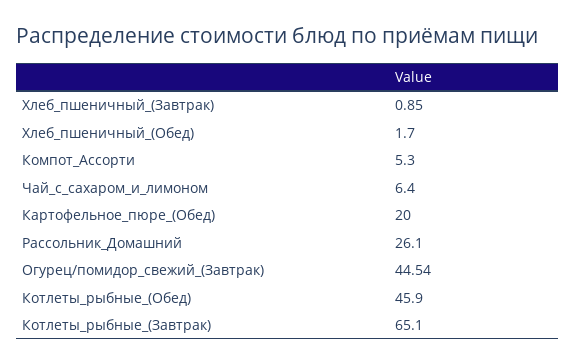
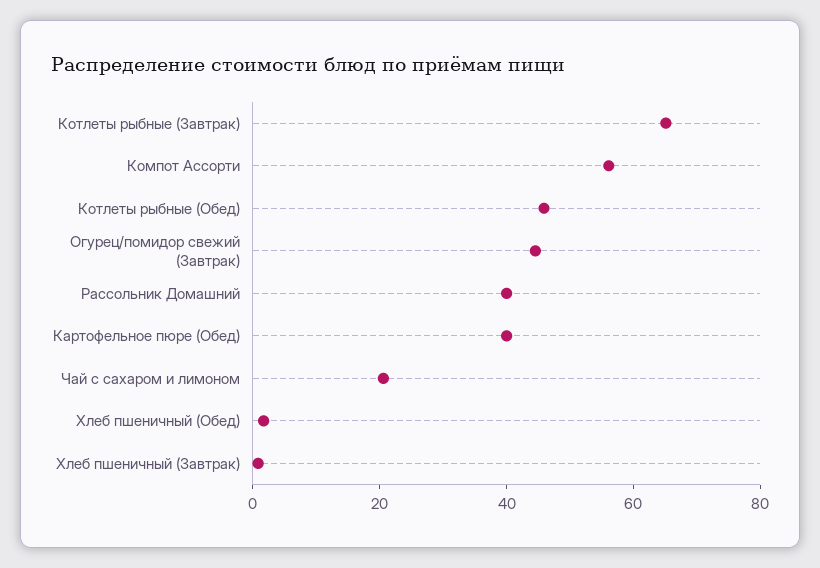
Компот_Ассорти: 5.3 -> 55
Чай_с_сахаром_и_лимоном: 6.4 -> 20
Картофельное_пюре_(Обед): 20 -> 40
Рассольник_Домашний: 26.1 -> 40

